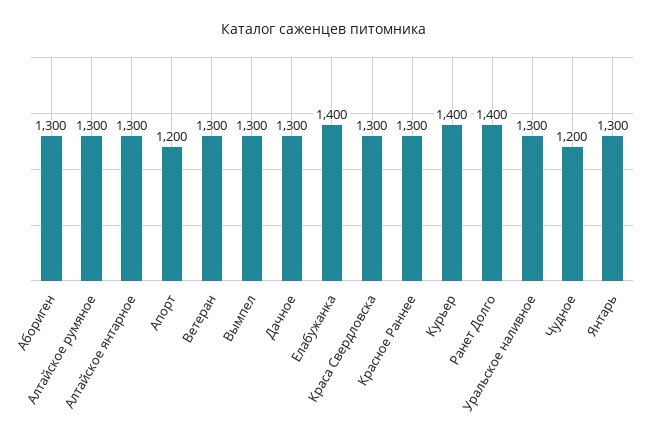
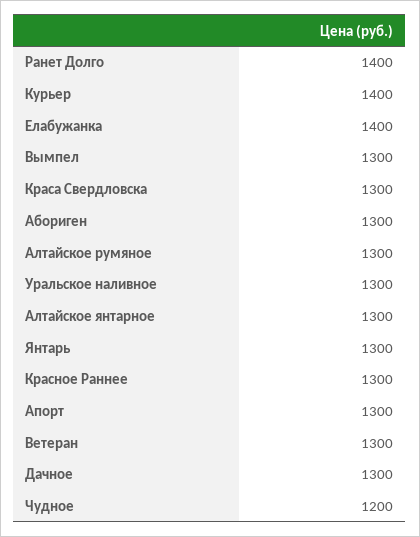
Апорт: 1200 -> 1300

